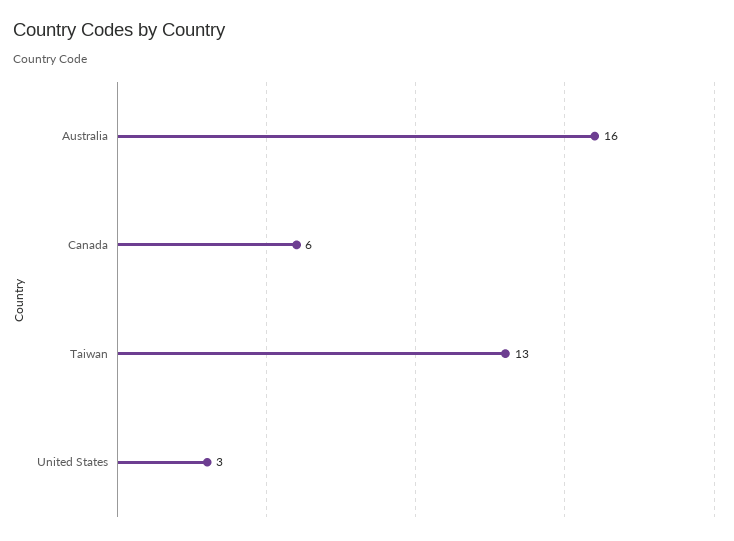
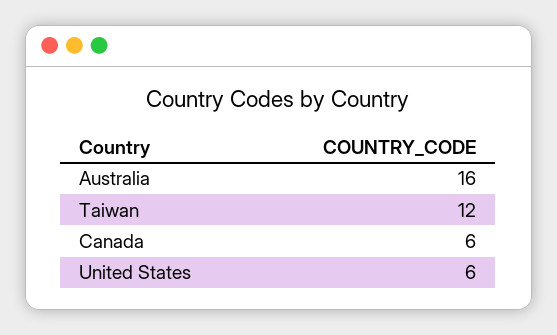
Taiwan: 13 -> 12
United States: 3 -> 6

